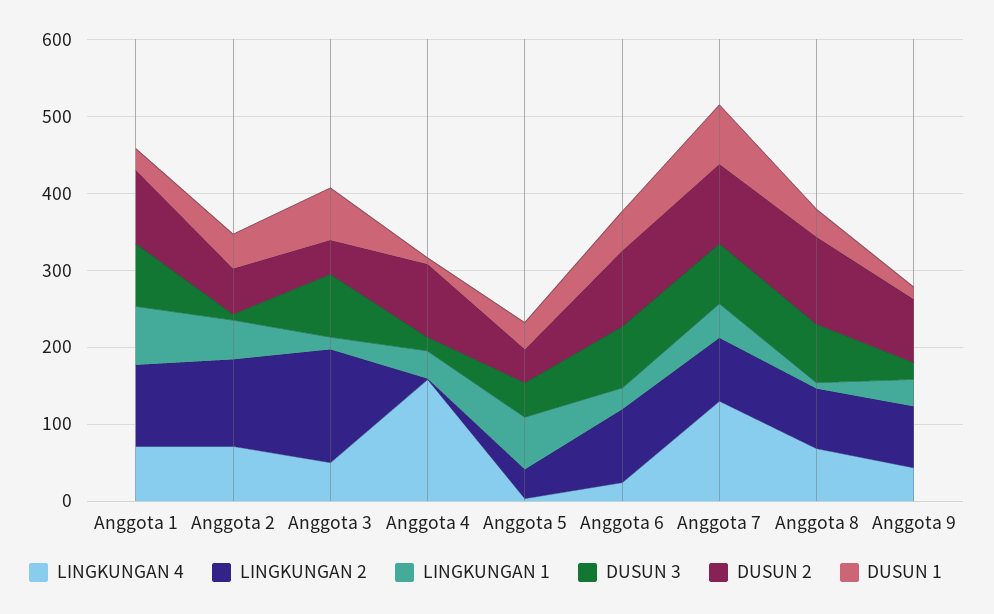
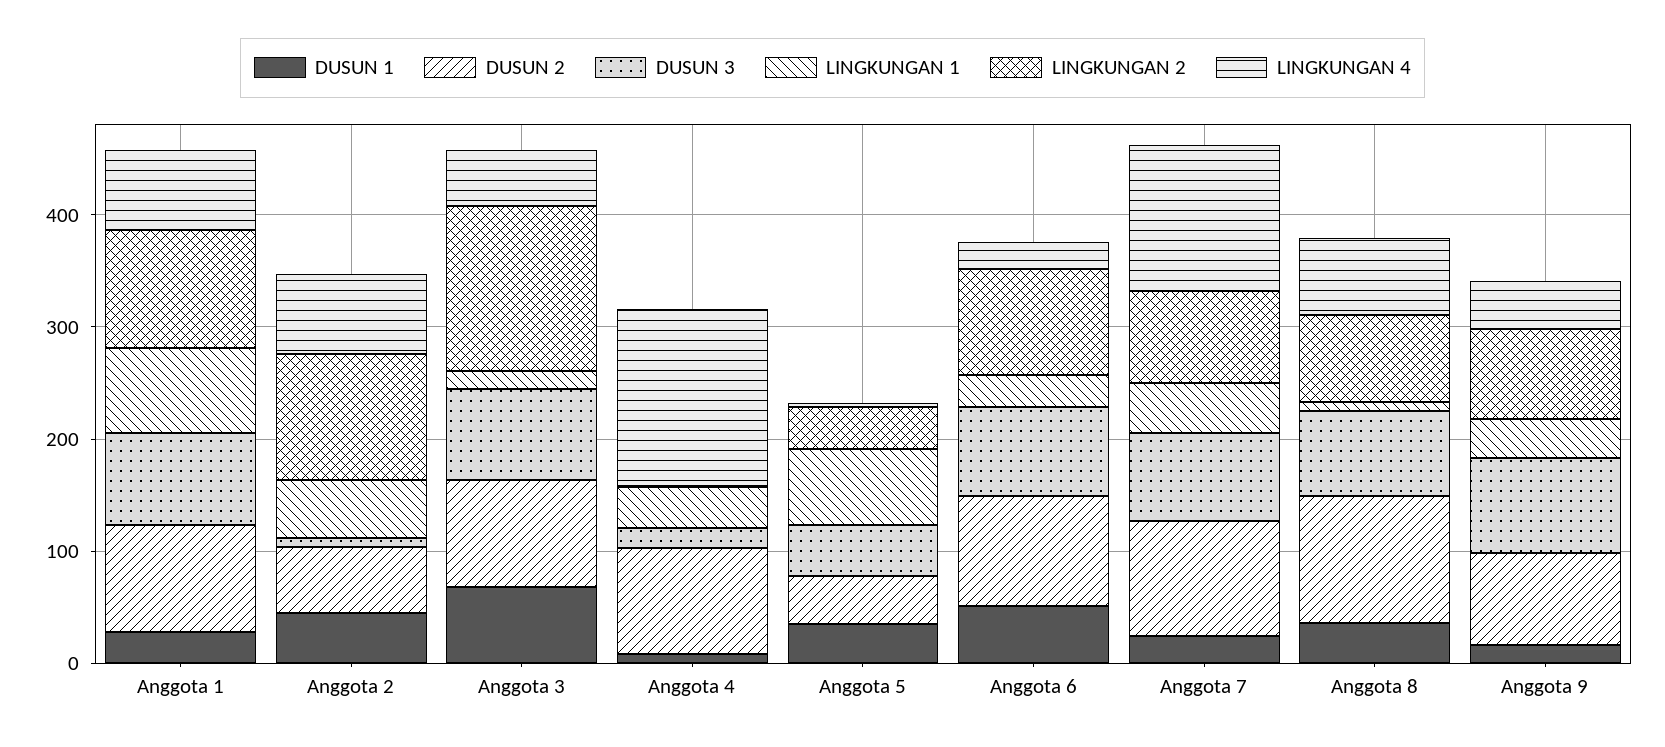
DUSUN 2, Anggota 3: 40 -> 100
DUSUN 1, Anggota 7: 80 -> 20
DUSUN 3, Anggota 9: 20 -> 80

